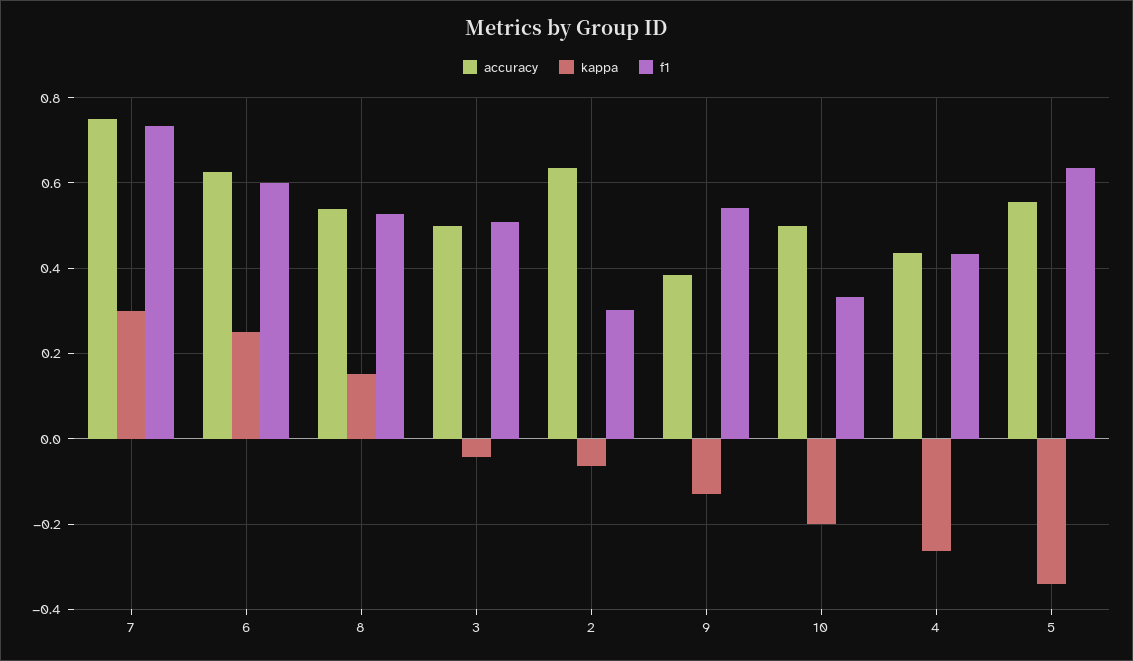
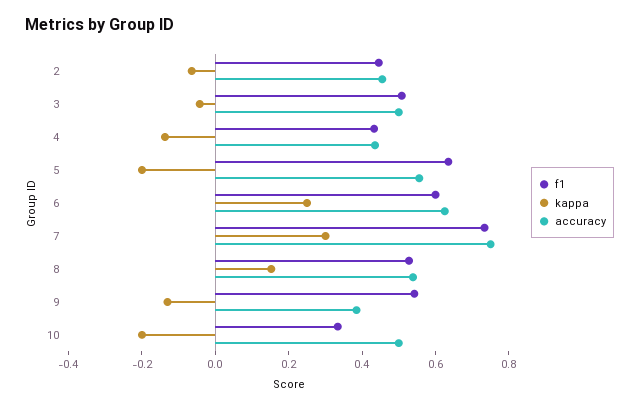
accuracy, 2: 0.64 -> 0.45
f1, 2: 0.3 -> 0.45
kappa, 4: -0.26 -> -0.15
kappa, 5: -0.34 -> -0.2

